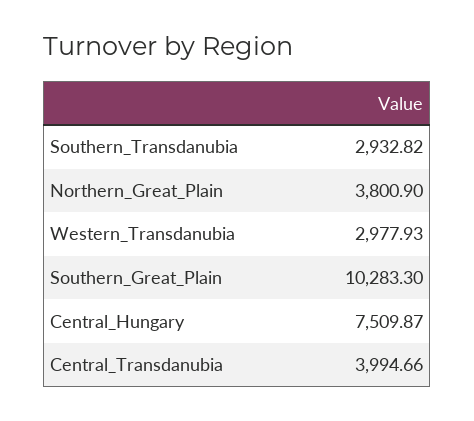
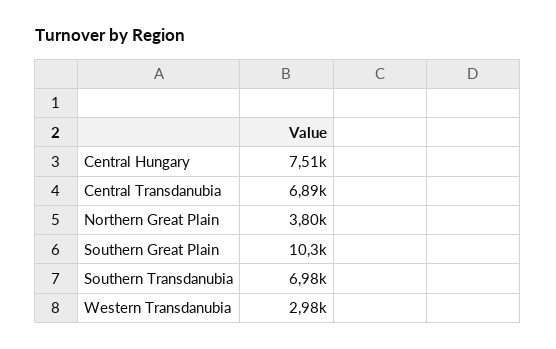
Southern_Transdanubia: 2932.82 -> 6980
Central_Transdanubia: 3994.66 -> 6890

